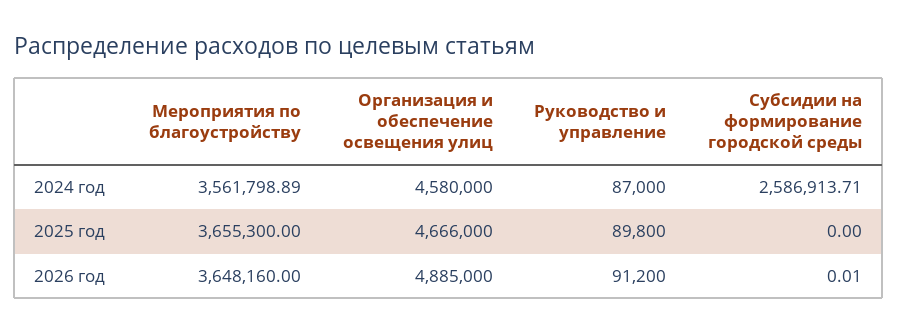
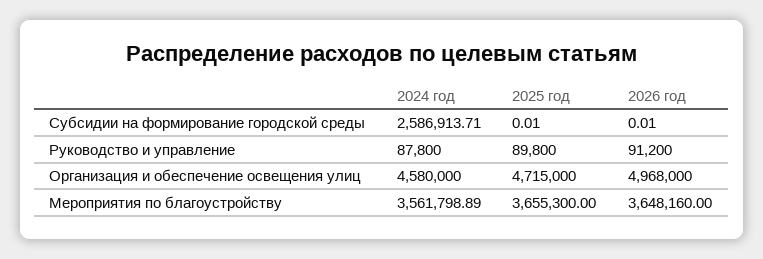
Руководство и управление, 2024 год: 87000 -> 87800
Организация и обеспечение освещения улиц, 2025 год: 4666000 -> 4715000
Субсидии на формирование городской среды, 2025 год: 0 -> 0.01
Организация и обеспечение освещения улиц, 2026 год: 4885000 -> 4968000

